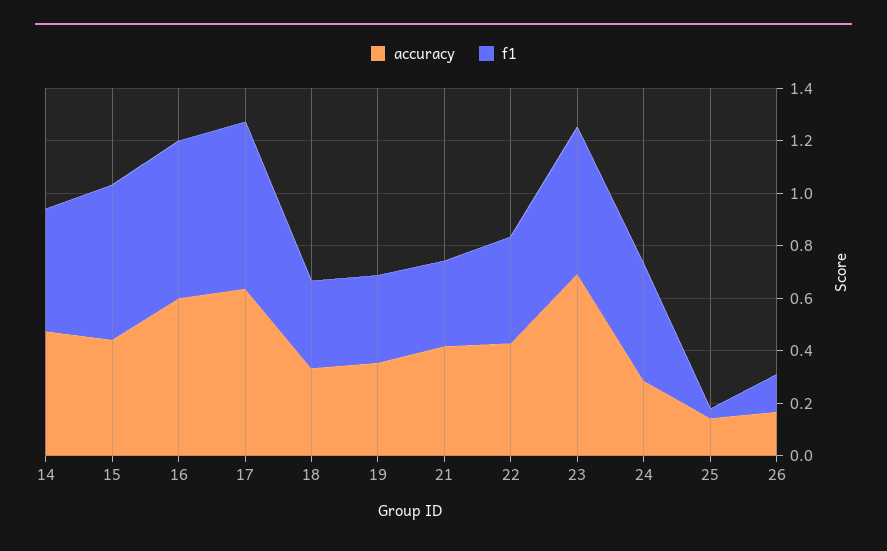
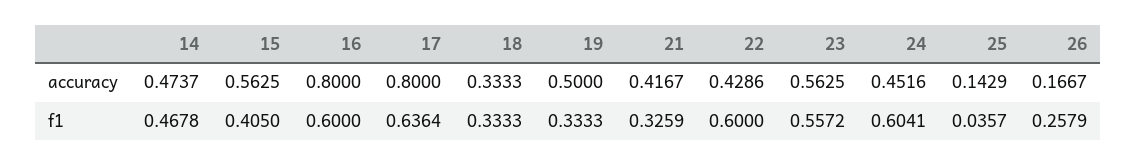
accuracy, 15: 0.45 -> 0.5625
f1, 15: 0.6 -> 0.405
accuracy, 16: 0.6 -> 0.8
accuracy, 17: 0.65 -> 0.8
accuracy, 19: 0.35 -> 0.5
f1, 22: 0.4 -> 0.6
accuracy, 23: 0.7 -> 0.5625
accuracy, 24: 0.3 -> 0.4516
f1, 24: 0.45 -> 0.6041
f1, 26: 0.15 -> 0.2579

